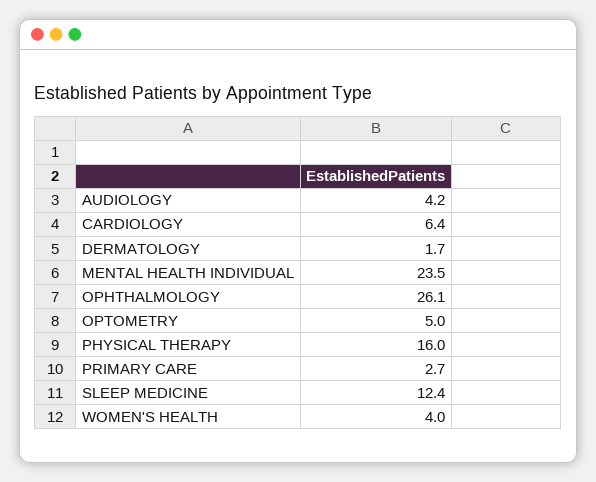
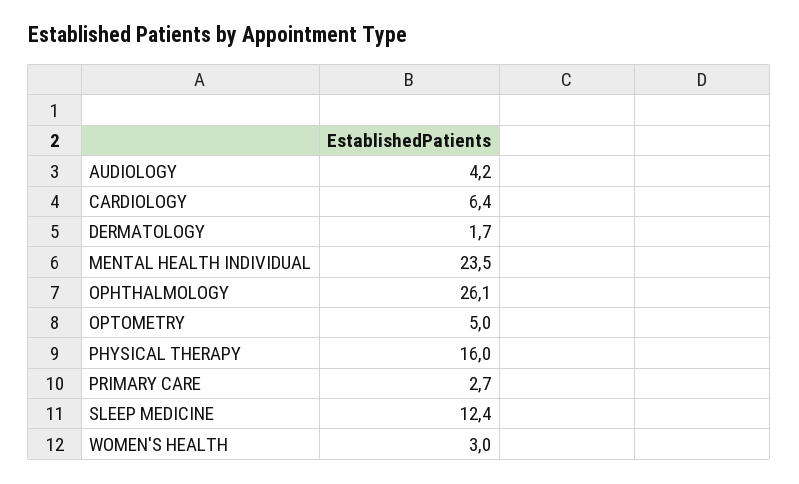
WOMEN'S HEALTH: 4 -> 3

